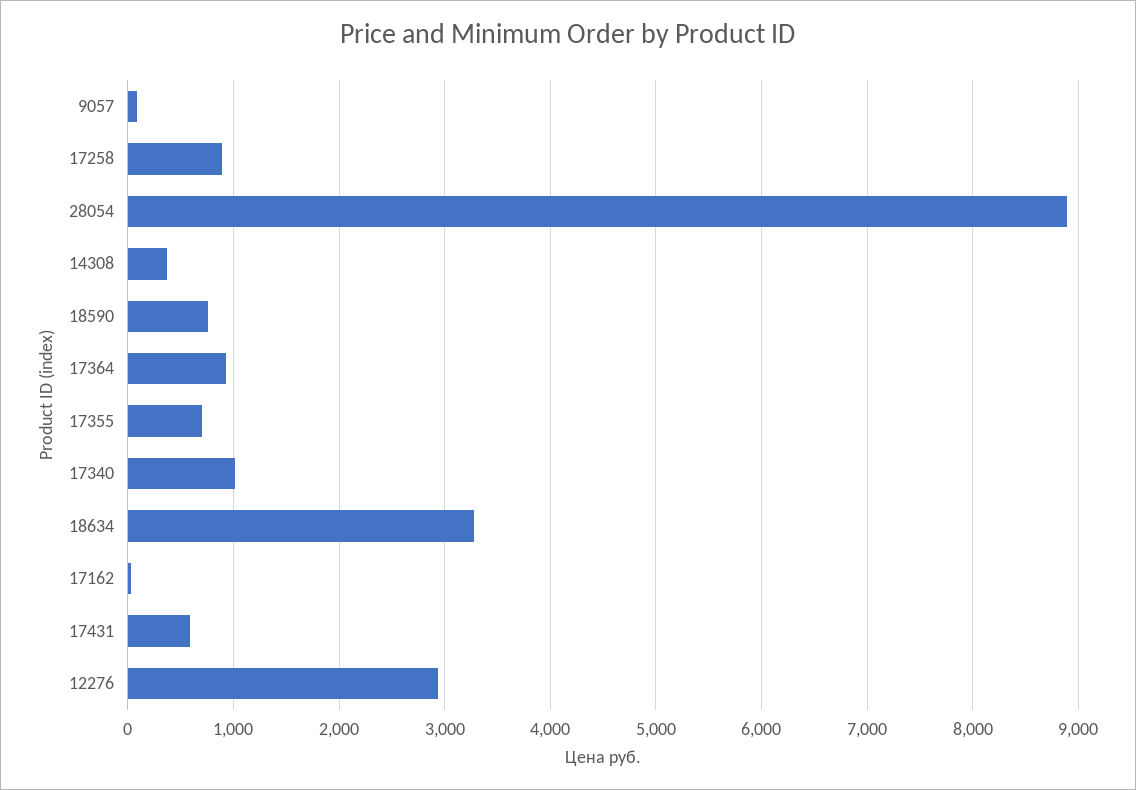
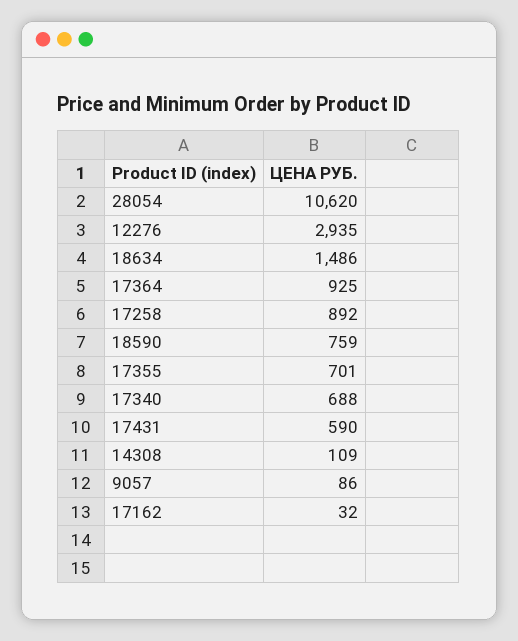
28054: 8900 -> 10620
14308: 400 -> 109
17340: 1000 -> 688
18634: 3300 -> 1486

